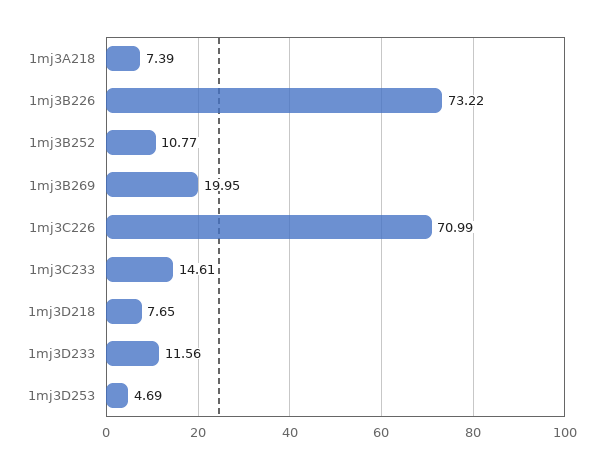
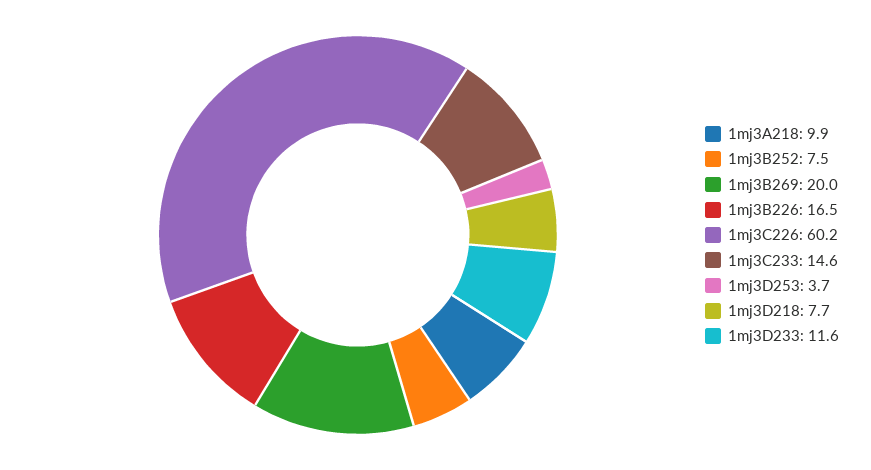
1mj3A218: 7.39 -> 9.9
1mj3B226: 73.22 -> 16.5
1mj3B252: 10.77 -> 7.5
1mj3C226: 70.99 -> 60.2
1mj3D253: 4.69 -> 3.7

